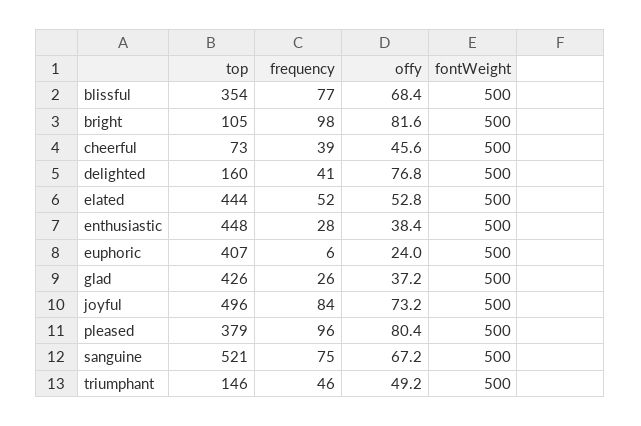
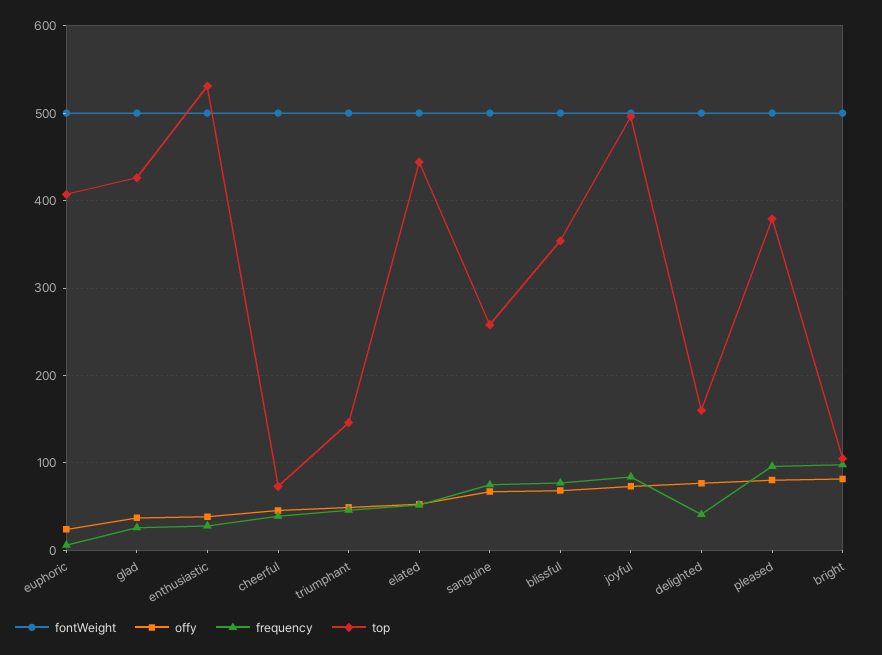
top, enthusiastic: 448 -> 530
top, sanguine: 521 -> 260

